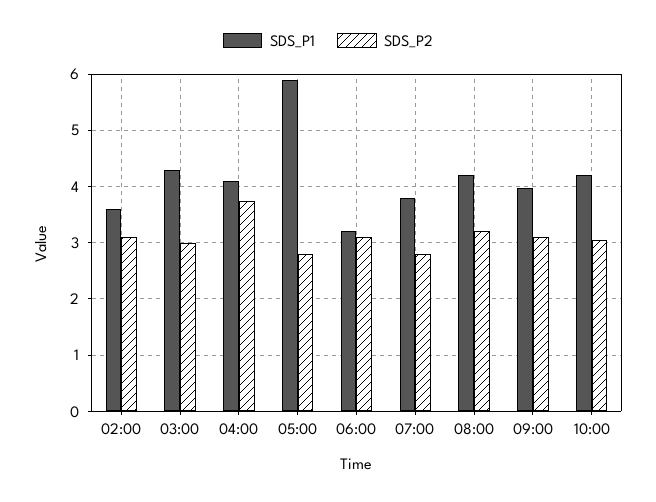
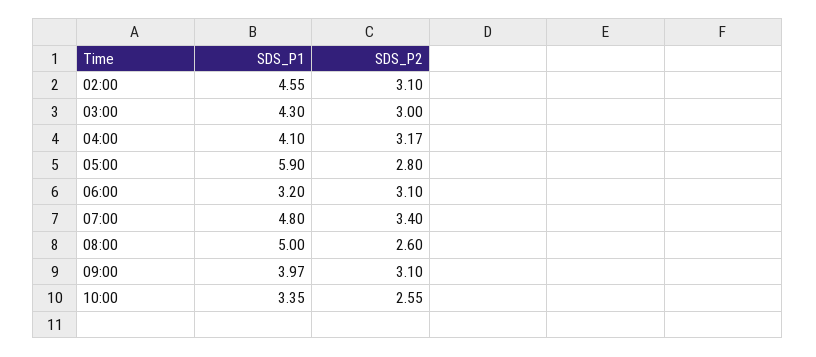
SDS_P1, 02:00: 3.6 -> 4.55
SDS_P2, 04:00: 3.8 -> 3.17
SDS_P1, 07:00: 3.8 -> 4.8
SDS_P2, 07:00: 2.8 -> 3.4
SDS_P1, 08:00: 4.2 -> 5
SDS_P2, 08:00: 3.2 -> 2.6
SDS_P1, 10:00: 4.2 -> 3.35
SDS_P2, 10:00: 3 -> 2.55

